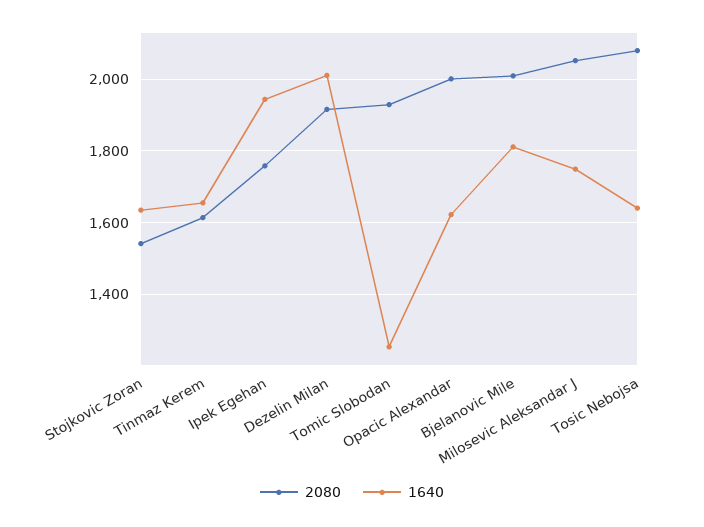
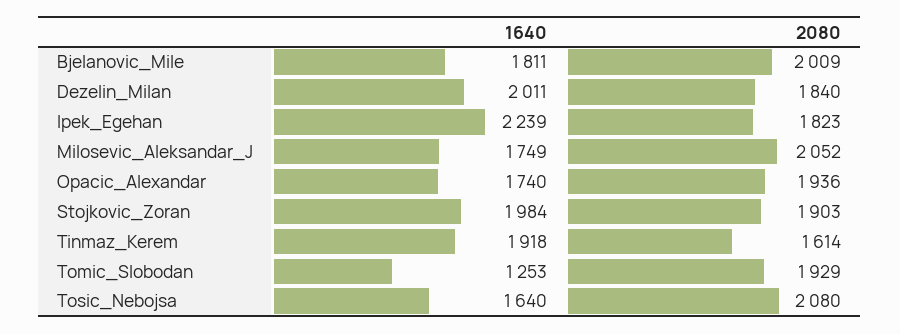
2080, Stojkovic Zoran: 1540 -> 1903
1640, Stojkovic Zoran: 1640 -> 1984
1640, Tinmaz Kerem: 1660 -> 1918
2080, Ipek Egehan: 1760 -> 1823
1640, Ipek Egehan: 1940 -> 2239
2080, Dezelin Milan: 1920 -> 1840
2080, Opacic Alexandar: 2000 -> 1936
1640, Opacic Alexandar: 1620 -> 1740

